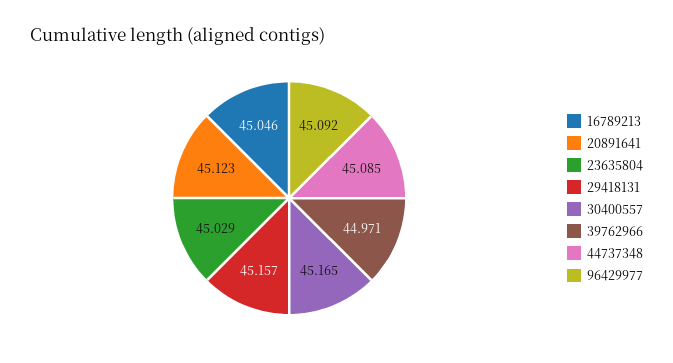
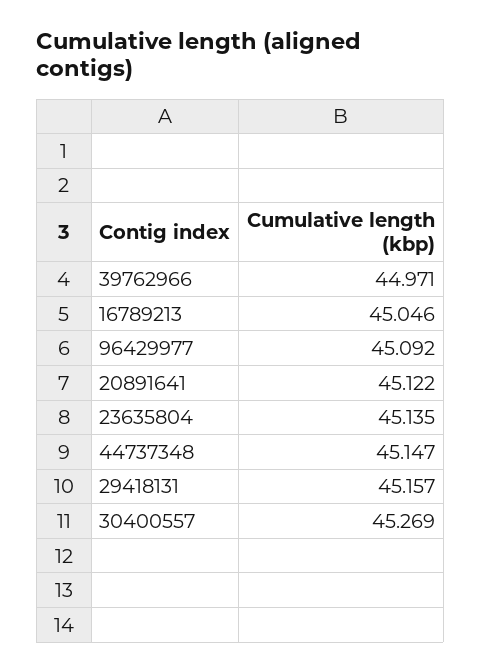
20891641: 45.123 -> 45.122
23635804: 45.029 -> 45.135
30400557: 45.165 -> 45.269
44737348: 45.085 -> 45.147

